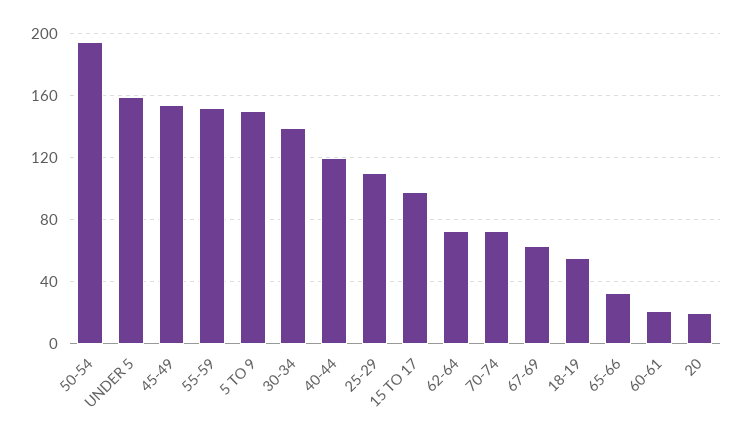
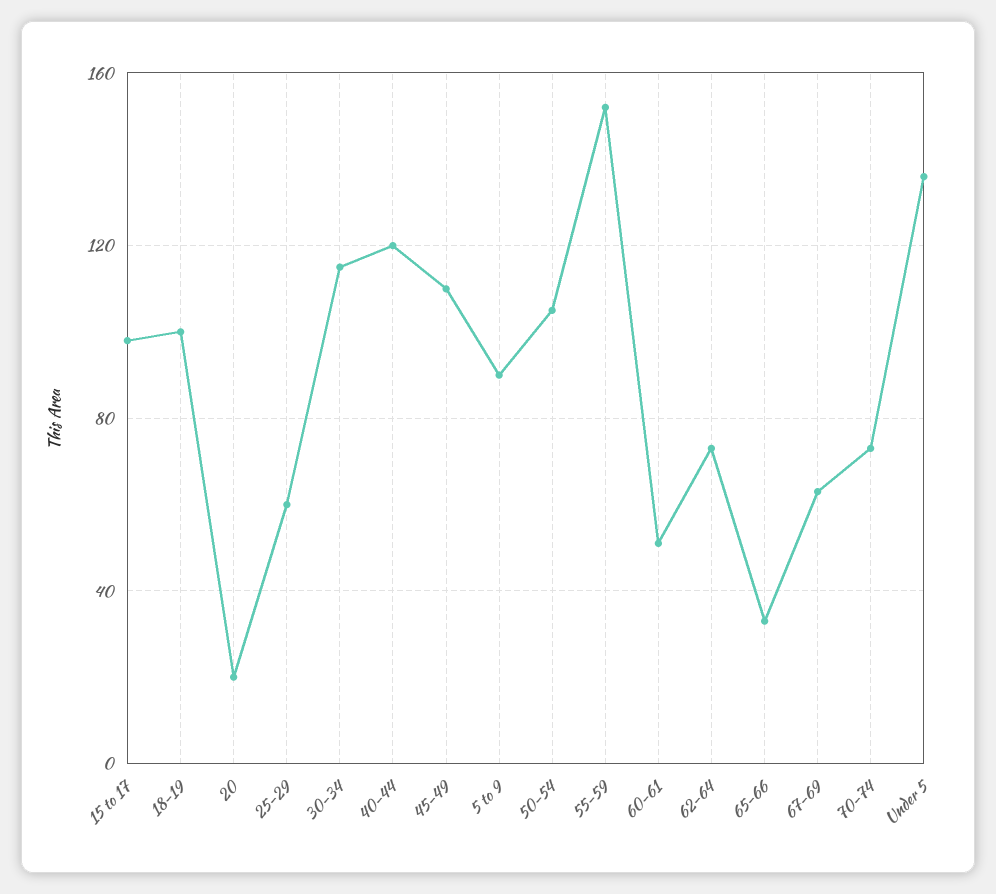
50-54: 195 -> 105
UNDER 5: 160 -> 135
45-49: 155 -> 110
5 TO 9: 150 -> 90
30-34: 140 -> 115
25-29: 110 -> 60
18-19: 55 -> 100
60-61: 20 -> 50

